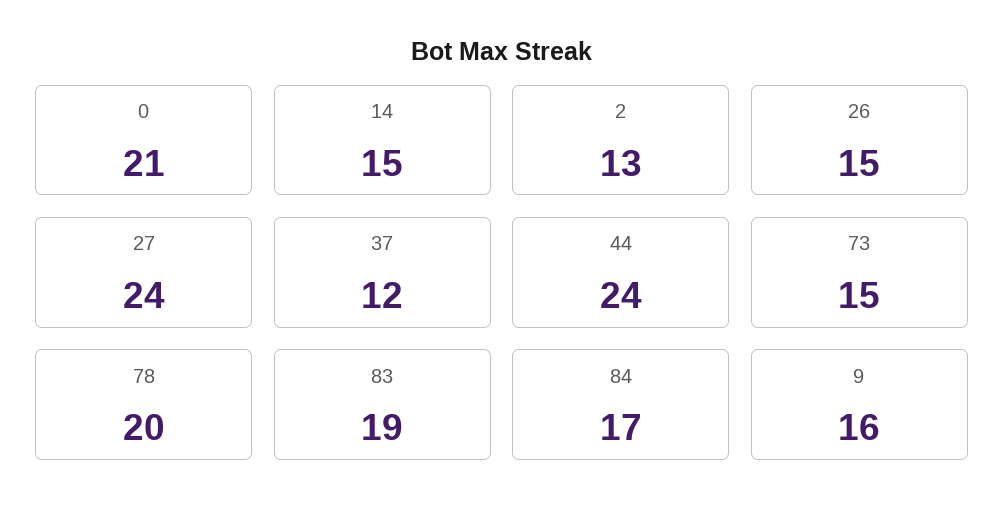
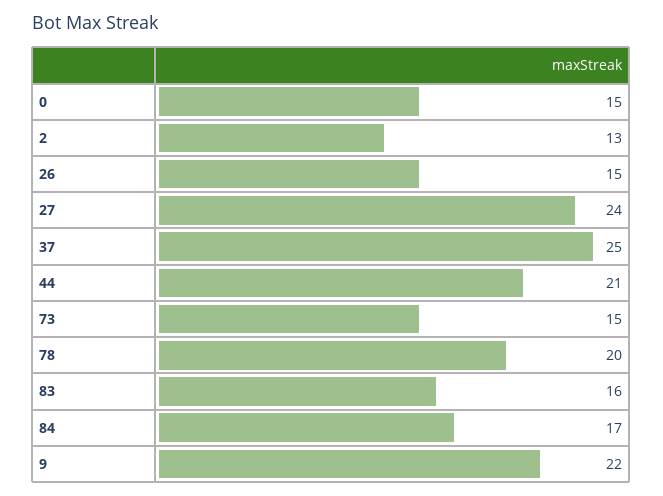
0: 21 -> 15
14: 15 -> none
37: 12 -> 25
44: 24 -> 21
83: 19 -> 16
9: 16 -> 22

